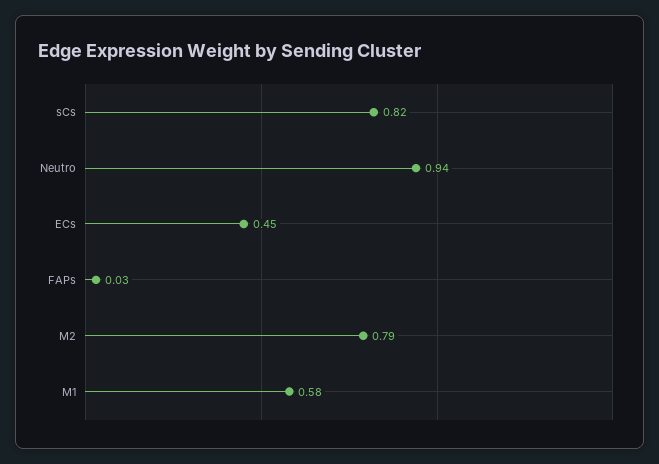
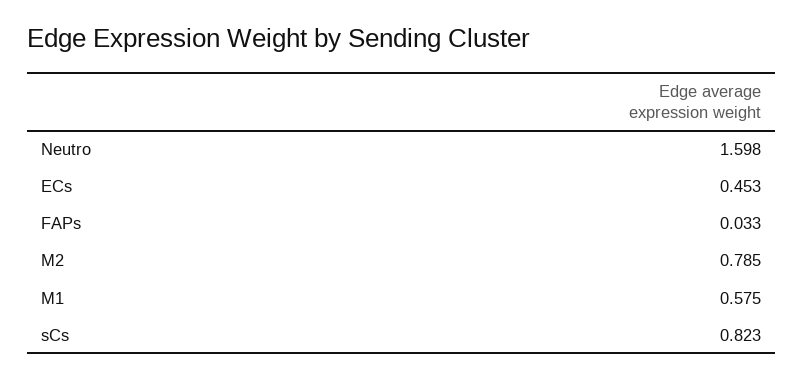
Neutro: 0.94 -> 1.598

